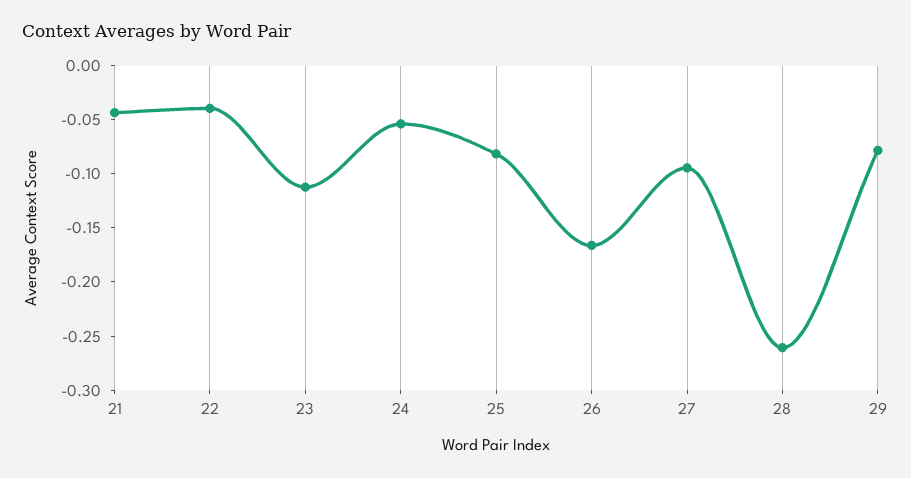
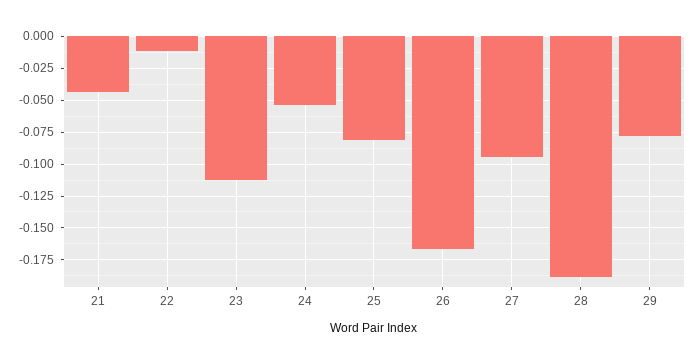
22: -0.04 -> -0.01
28: -0.26 -> -0.19

